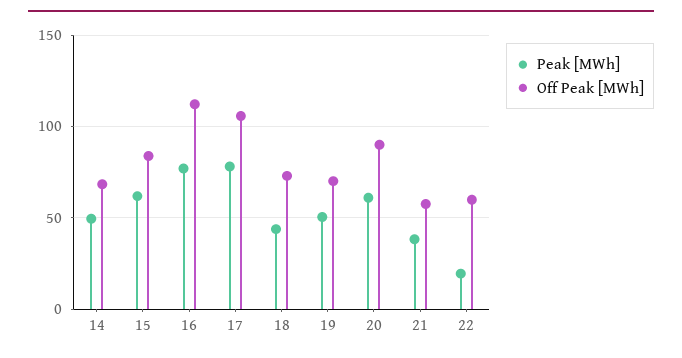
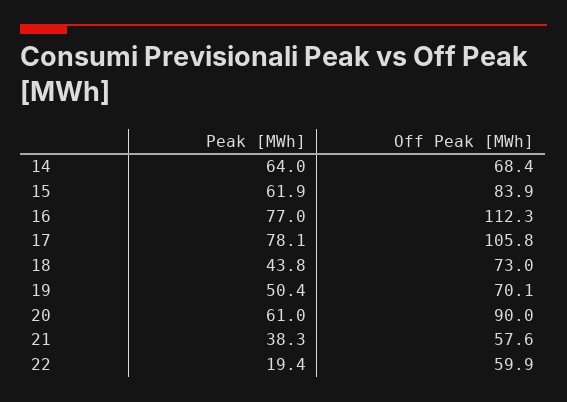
Peak [MWh], 14: 50 -> 64

